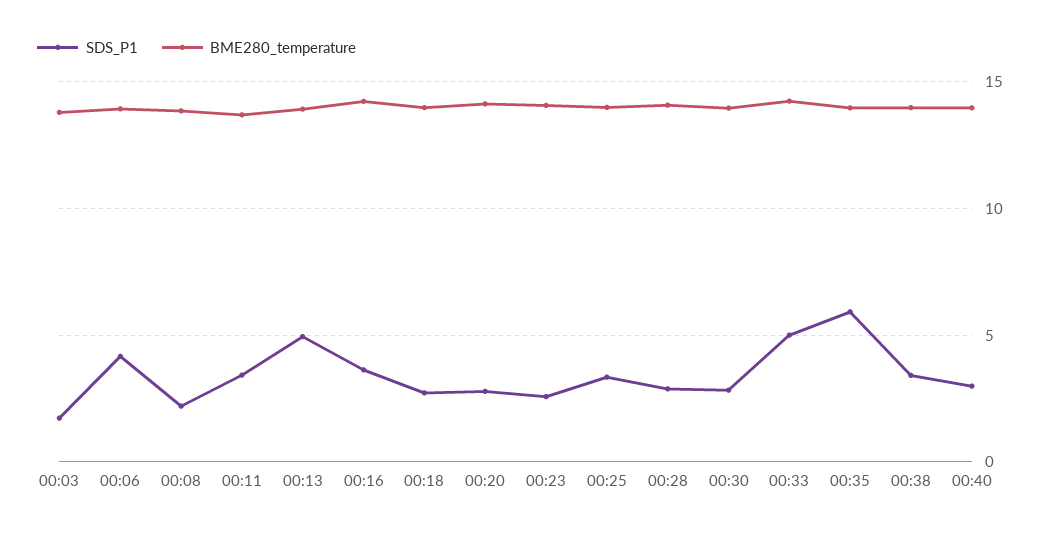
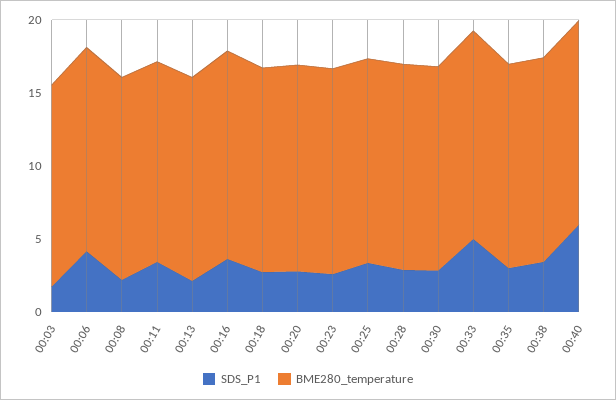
SDS_P1, 00:13: 5 -> 2
SDS_P1, 00:35: 6 -> 3
SDS_P1, 00:40: 3 -> 6

